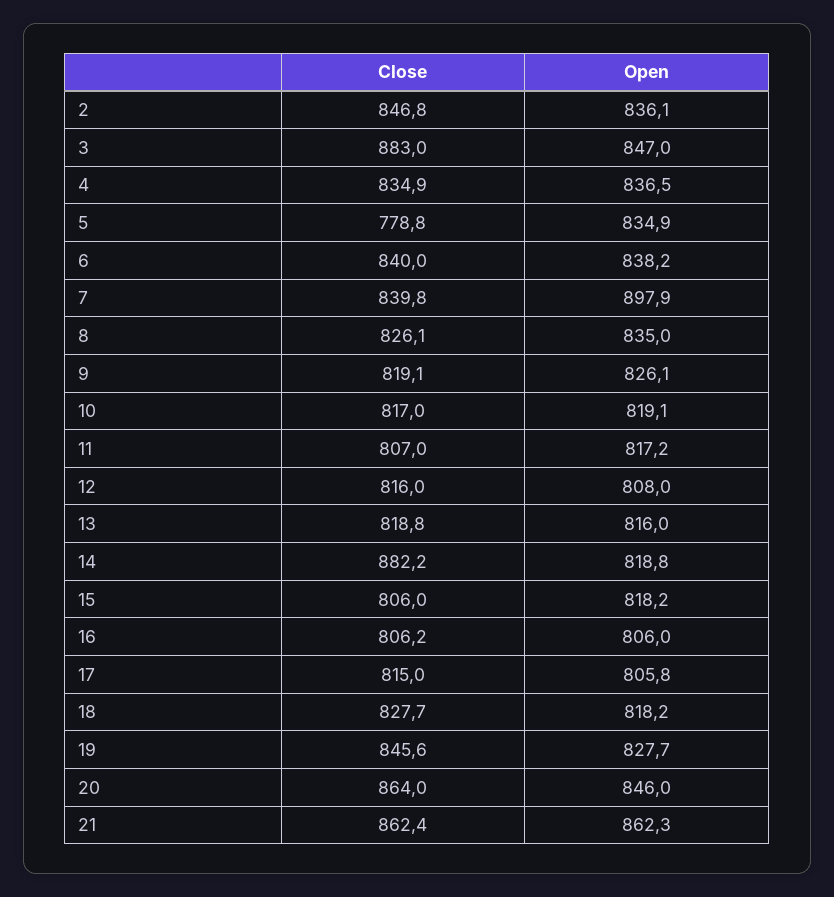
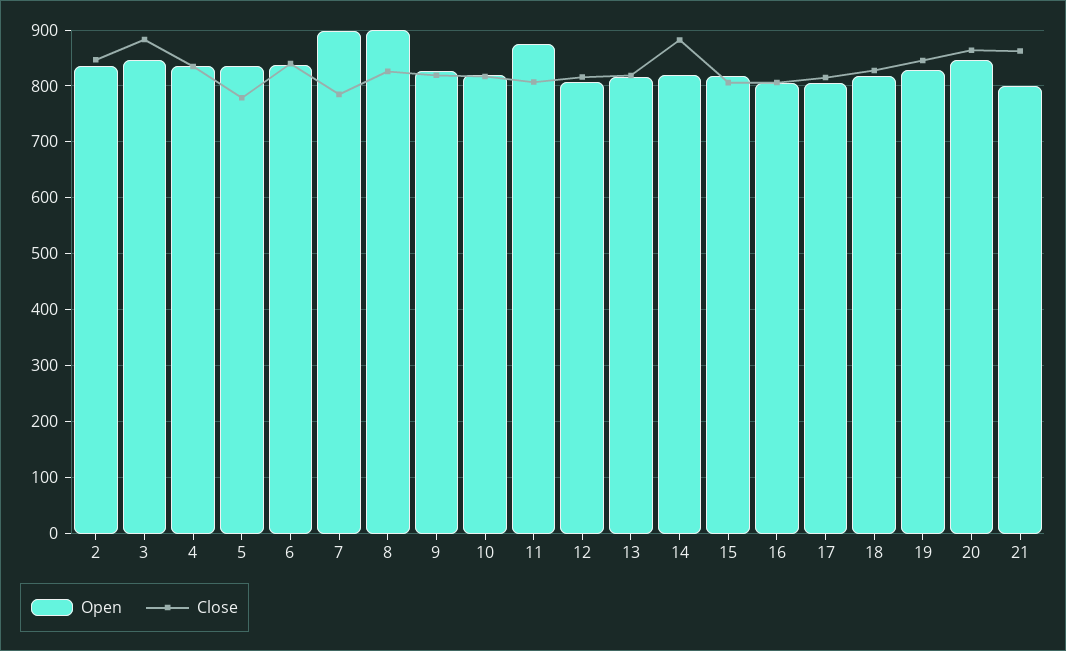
Close, 7: 839.8 -> 780
Open, 8: 835 -> 900
Open, 11: 817.2 -> 880
Open, 21: 862.3 -> 800

